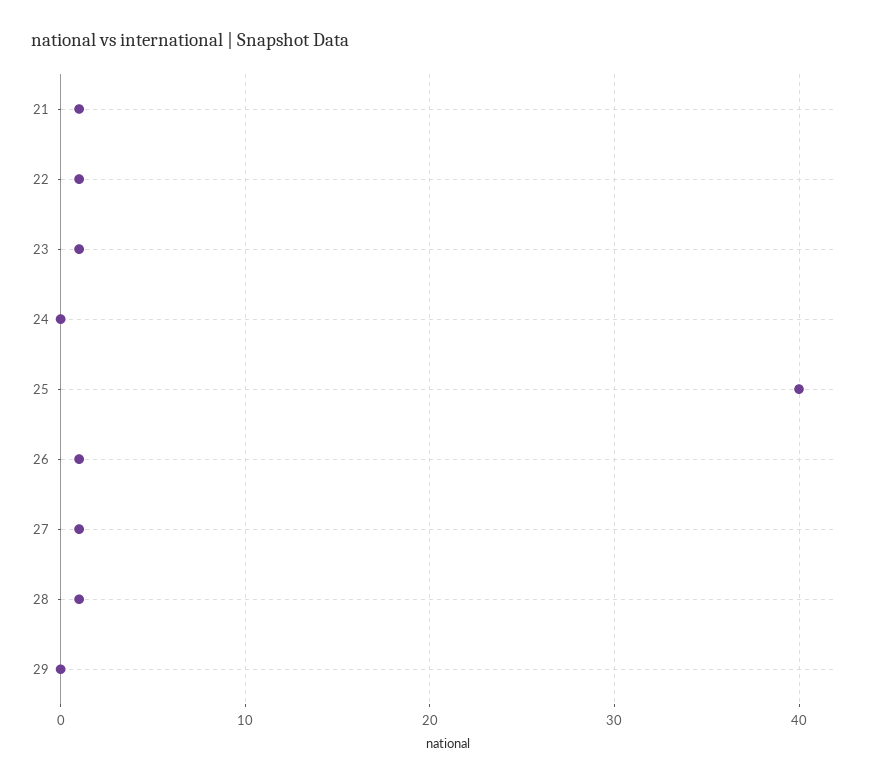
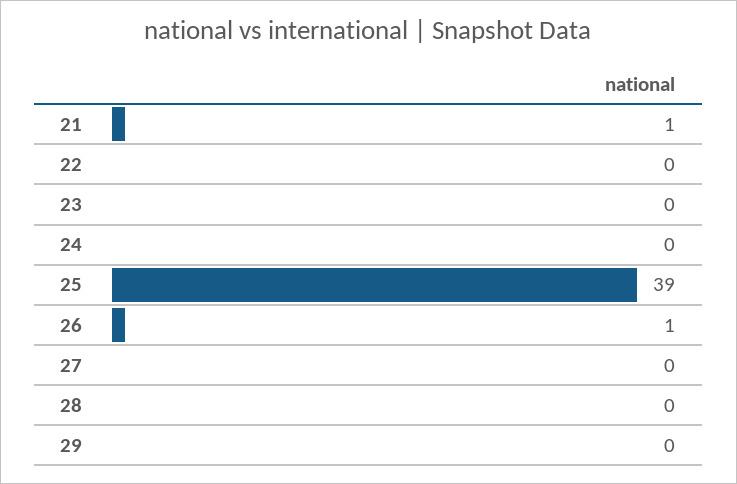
22: 1 -> 0
23: 1 -> 0
25: 40 -> 39
27: 1 -> 0
28: 1 -> 0

